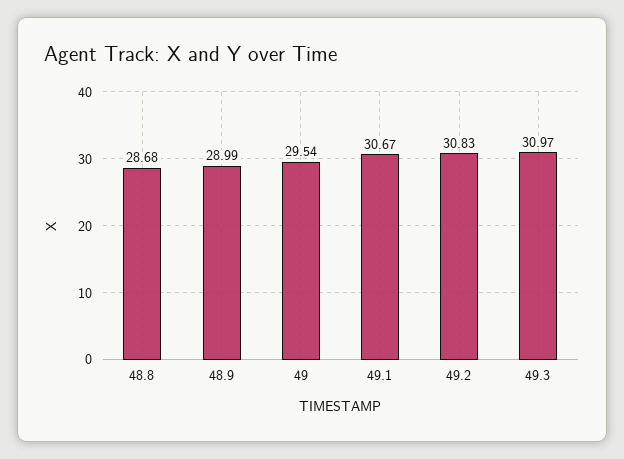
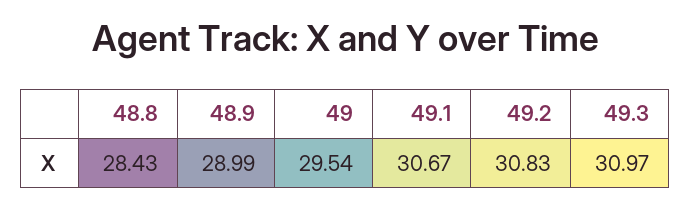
48.8: 28.68 -> 28.43

